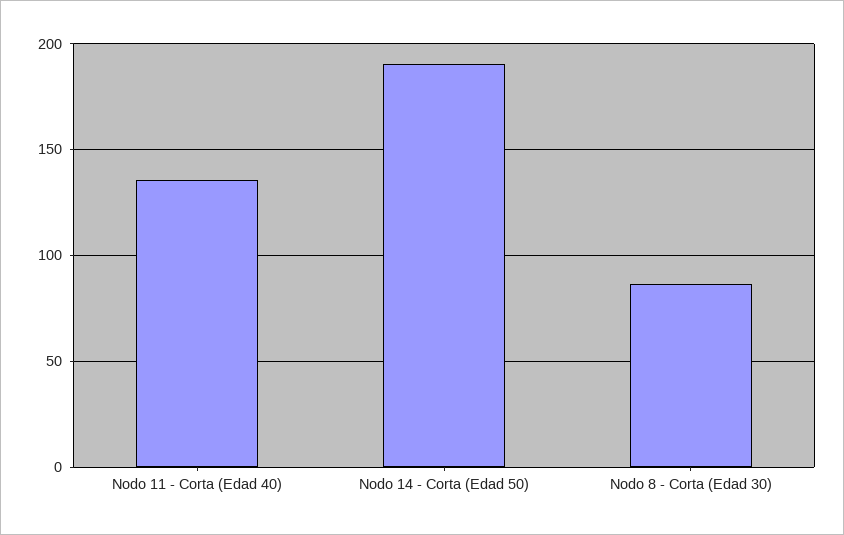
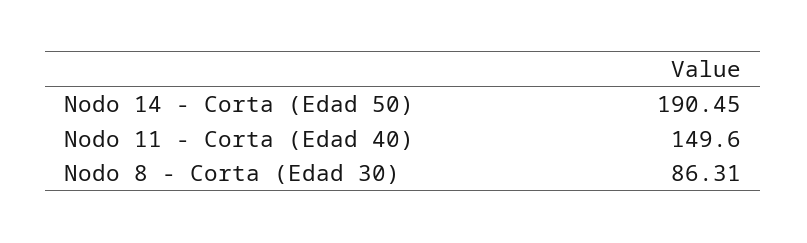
Nodo 11 - Corta (Edad 40): 135 -> 149.6

